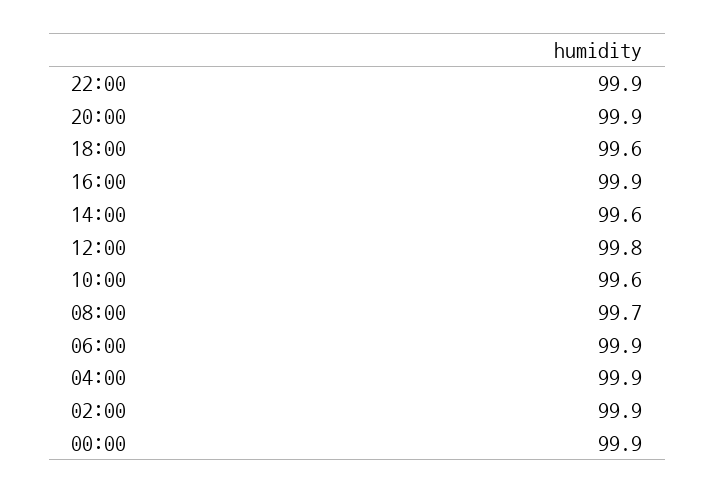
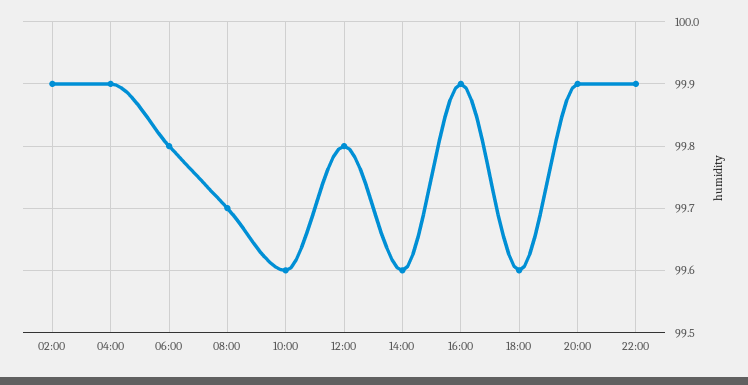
06:00: 99.9 -> 99.8
00:00: 99.9 -> none

